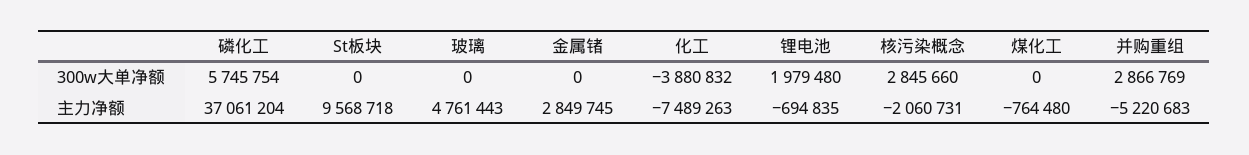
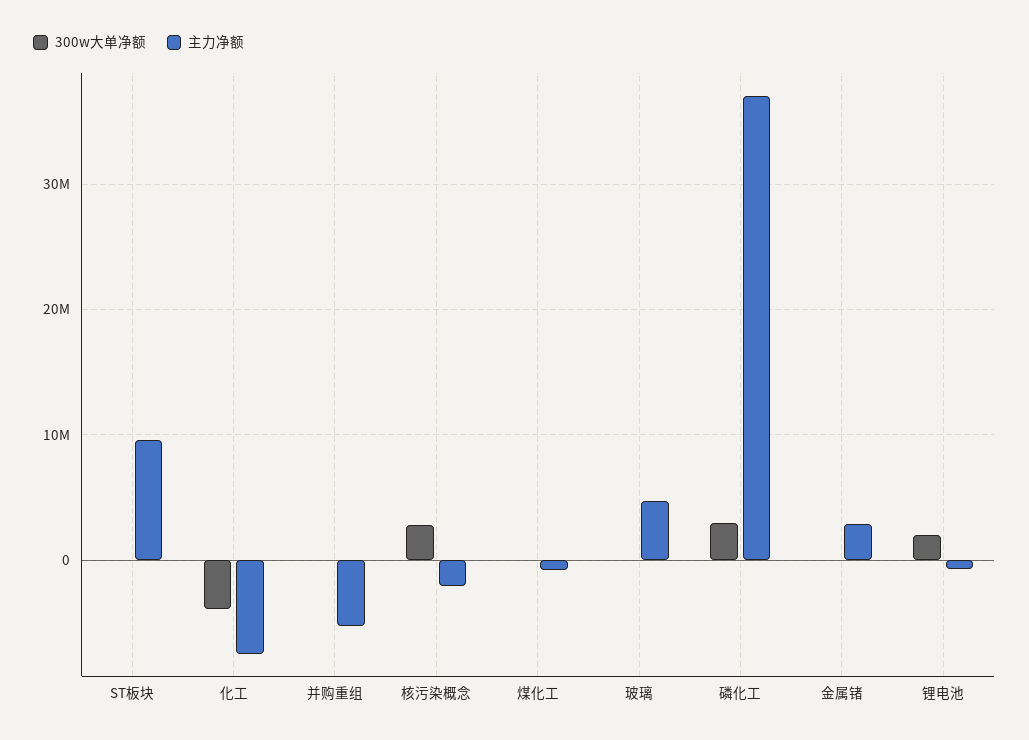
300w大单净额, 磷化工: 5745754 -> 3000000
300w大单净额, 并购重组: 2866769 -> 0

